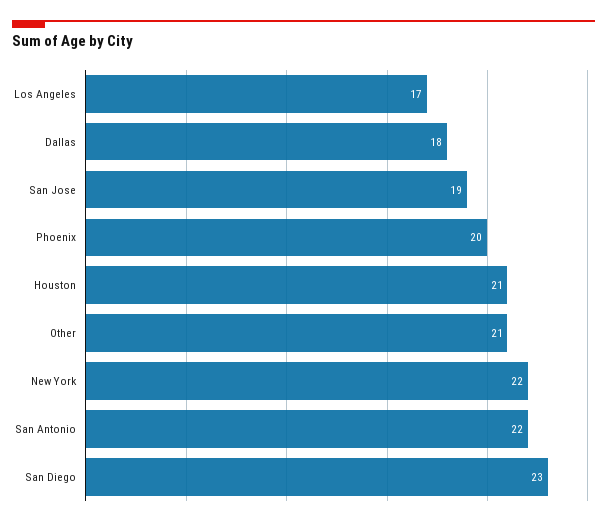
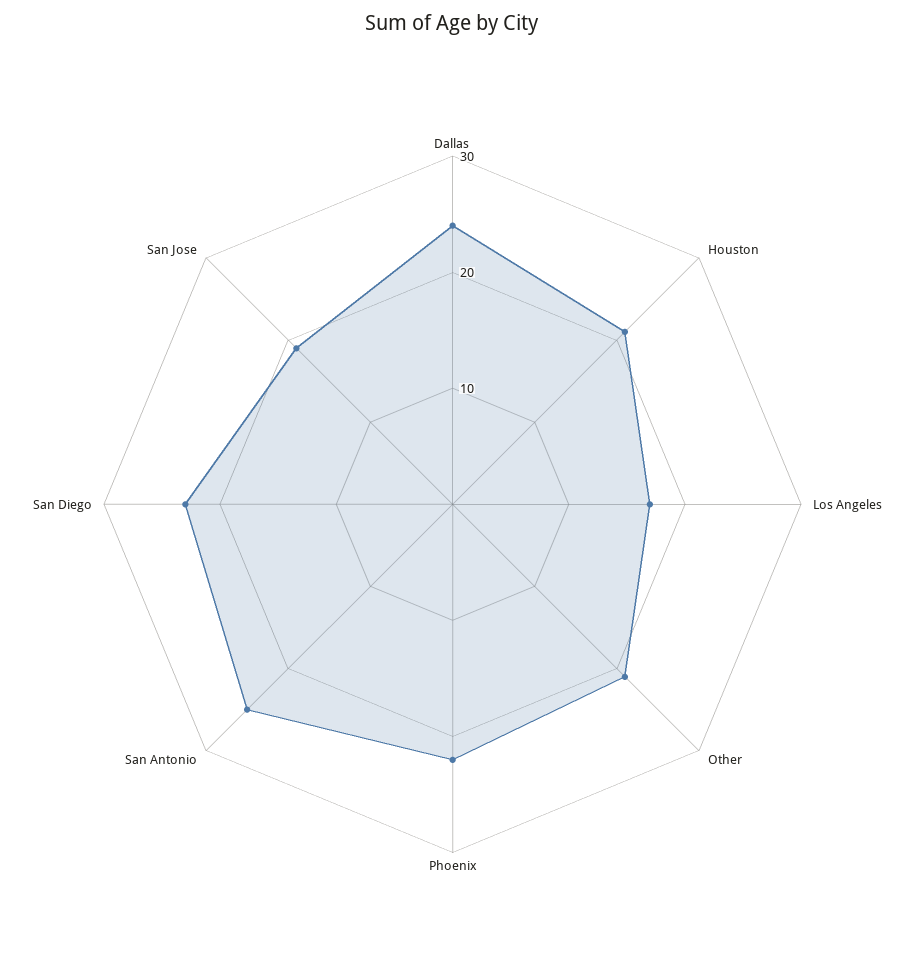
Dallas: 18 -> 24
Phoenix: 20 -> 22
New York: 22 -> none
San Antonio: 22 -> 25

